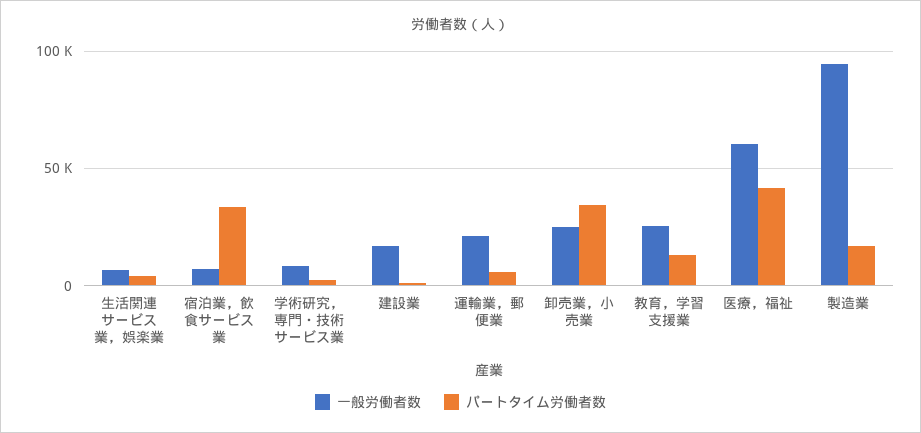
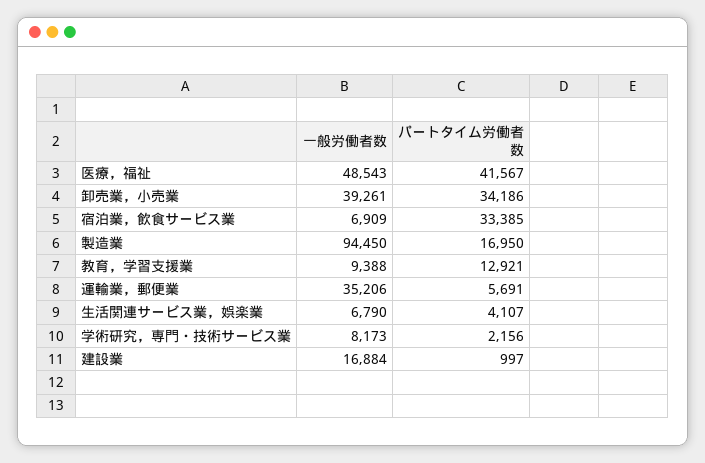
一般労働者数, 運輸業，郵便業: 20000 -> 35206
一般労働者数, 卸売業，小売業: 25000 -> 39261
一般労働者数, 教育，学習支援業: 25000 -> 9388
一般労働者数, 医療，福祉: 60000 -> 48543

